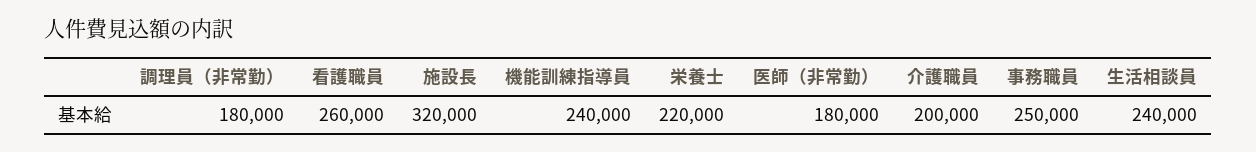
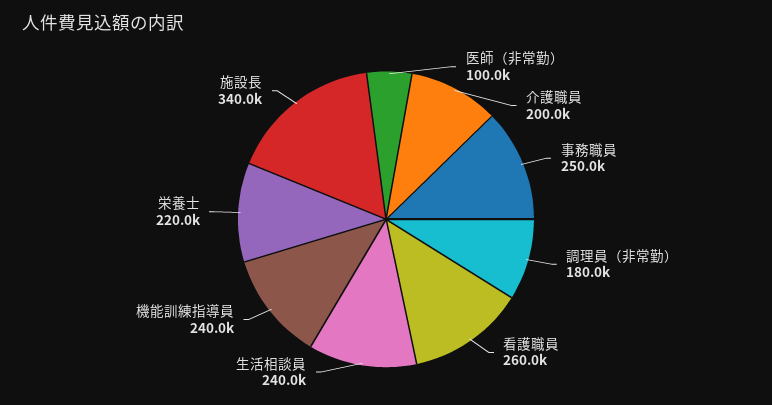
施設長: 320000 -> 340000
医師（非常勤）: 180000 -> 100000

